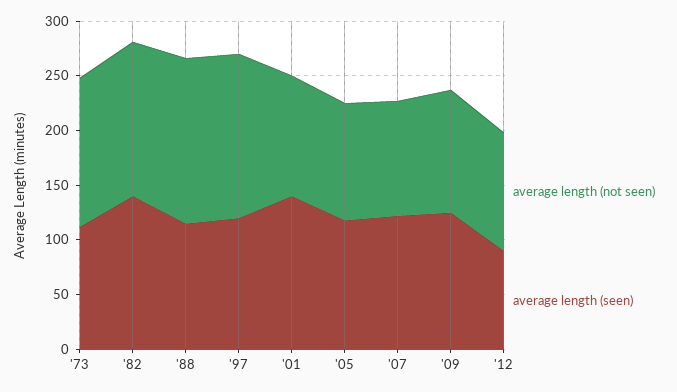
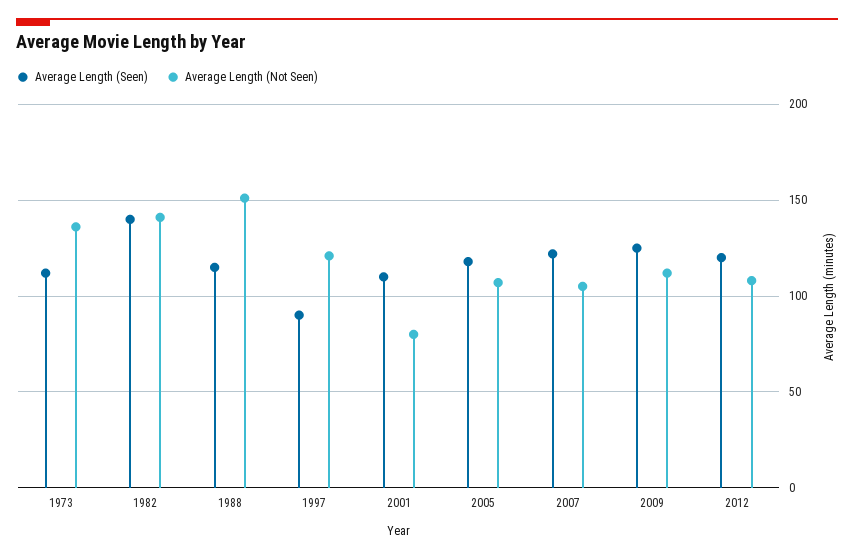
average length (not seen), '97: 150 -> 120
average length (seen), '97: 120 -> 90
average length (not seen), '01: 110 -> 80
average length (seen), '01: 140 -> 110
average length (seen), '12: 90 -> 120

